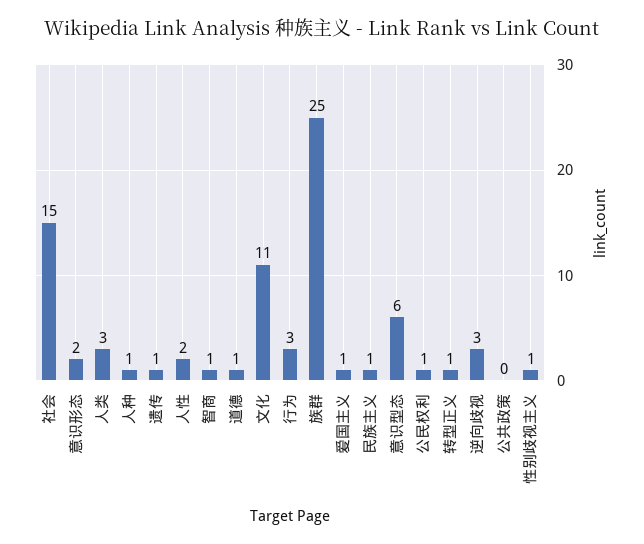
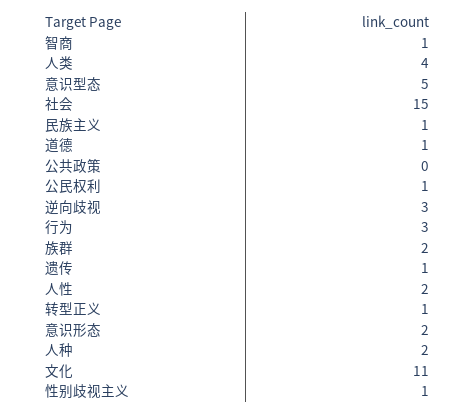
人类: 3 -> 4
人种: 1 -> 2
族群: 25 -> 2
爱国主义: 1 -> none
意识型态: 6 -> 5

